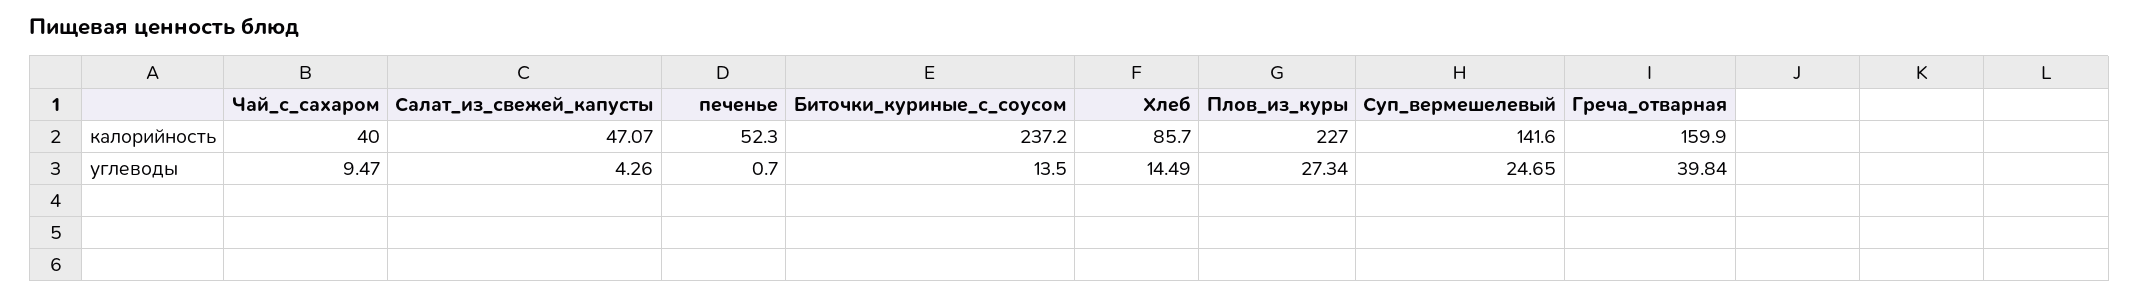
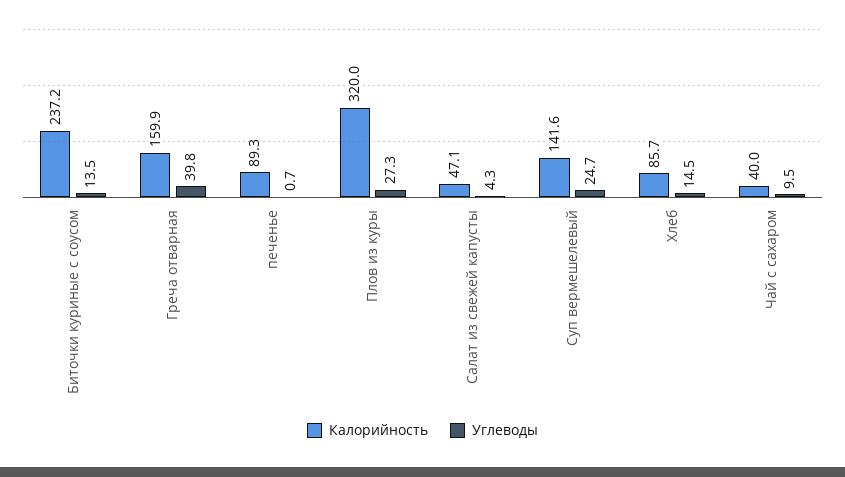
калорийность, печенье: 52.3 -> 89.3
калорийность, Плов_из_куры: 227 -> 320

